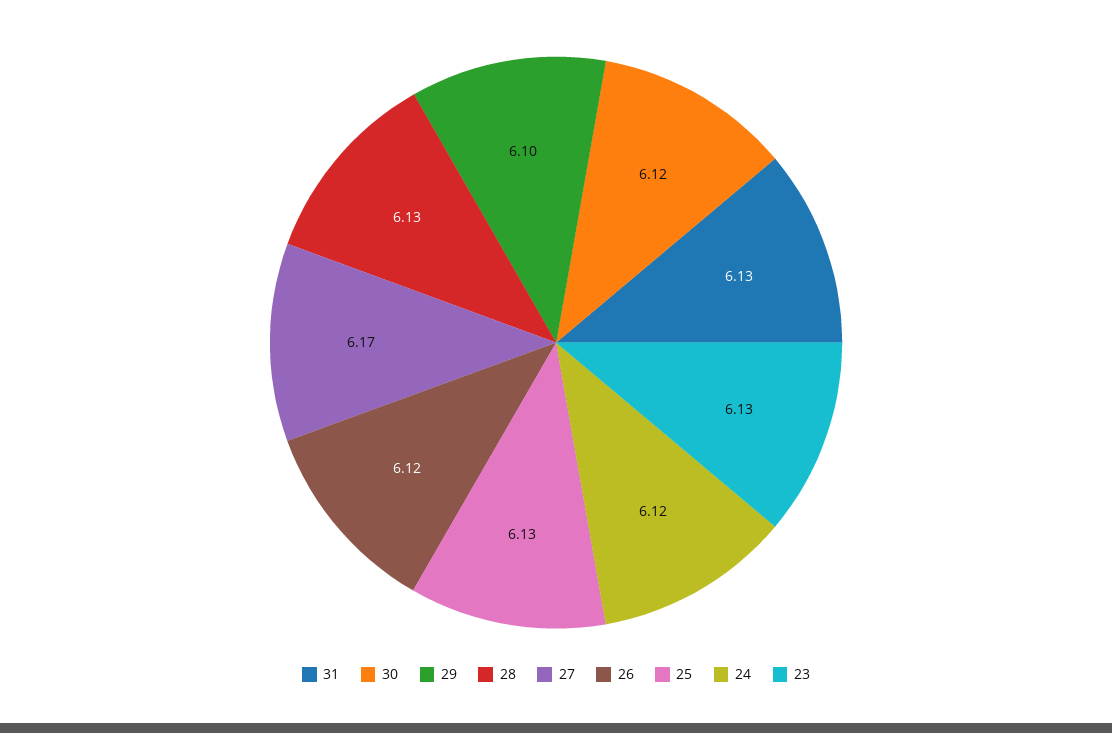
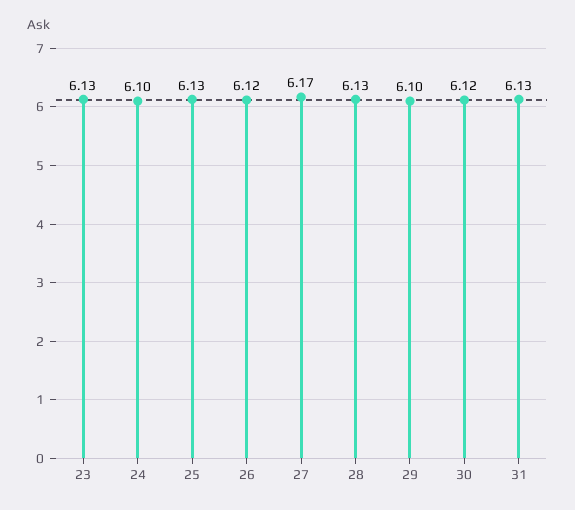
24: 6.12 -> 6.1

